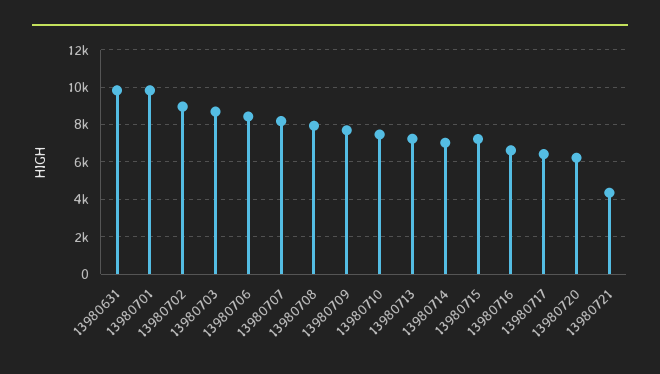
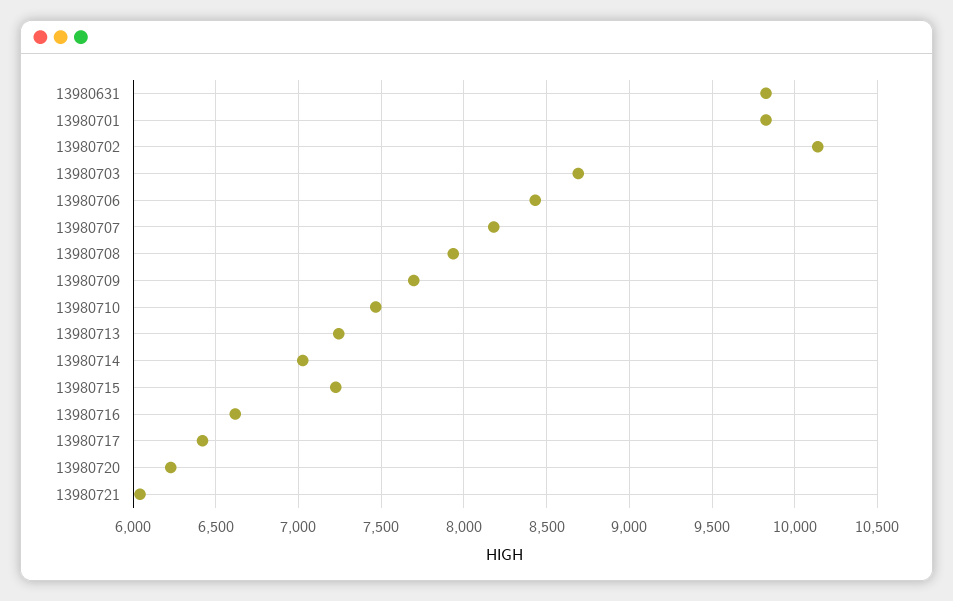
13980702: 9000 -> 10150
13980721: 4500 -> 6050

